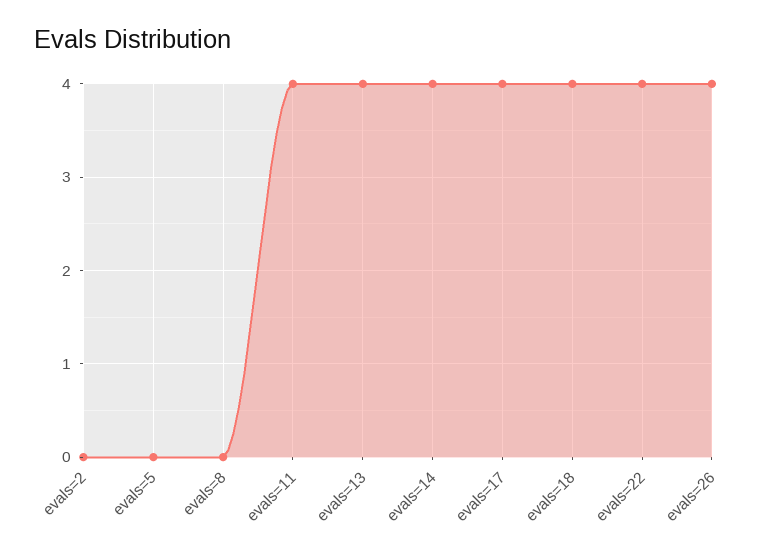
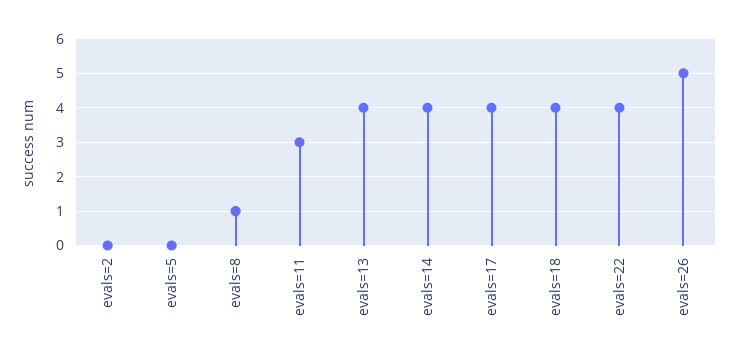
evals=8: 0 -> 1
evals=11: 4 -> 3
evals=26: 4 -> 5

